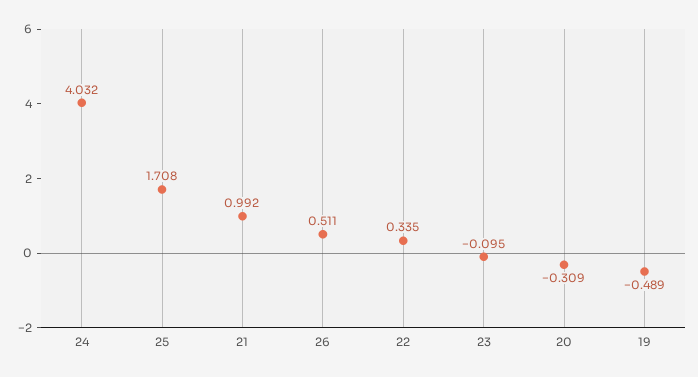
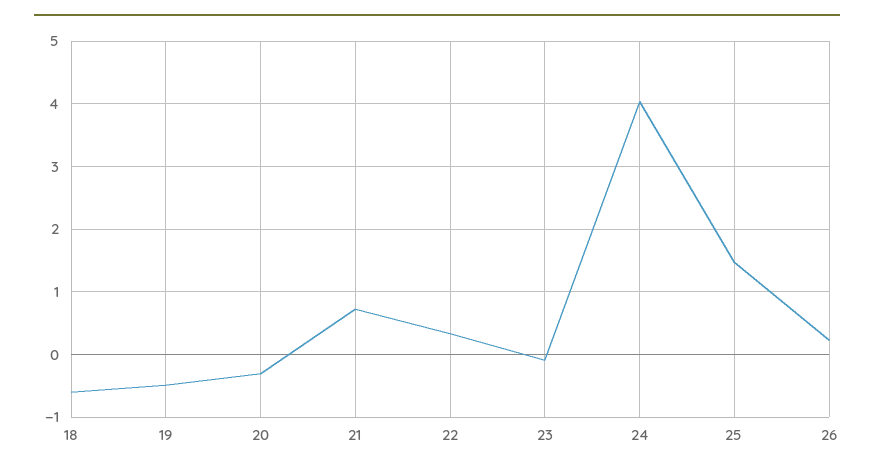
25: 1.708 -> 1.5
21: 0.992 -> 0.7
26: 0.511 -> 0.2
18: none -> -0.6

